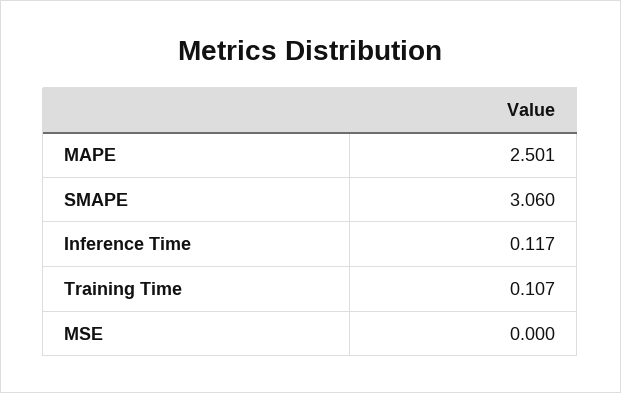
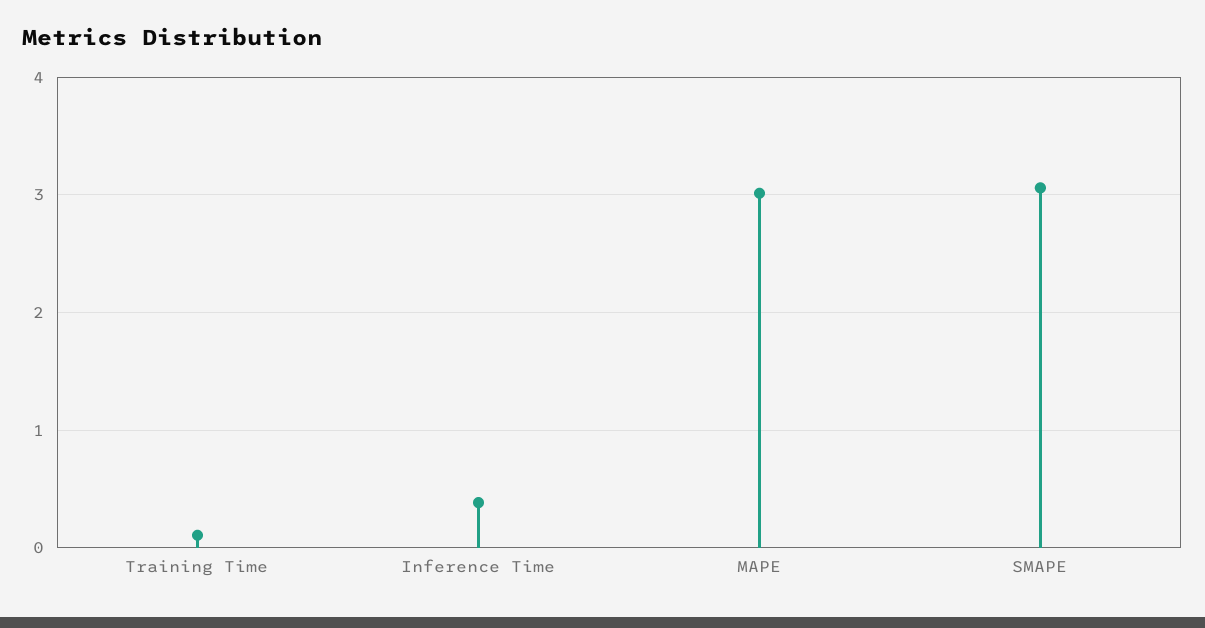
MAPE: 2.501 -> 3
Inference Time: 0.117 -> 0.4
MSE: 0 -> none

